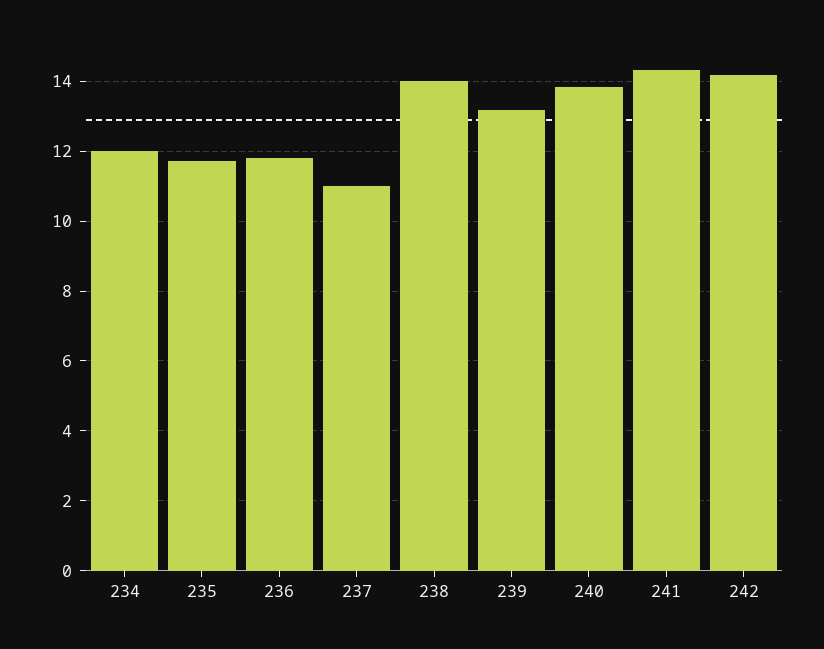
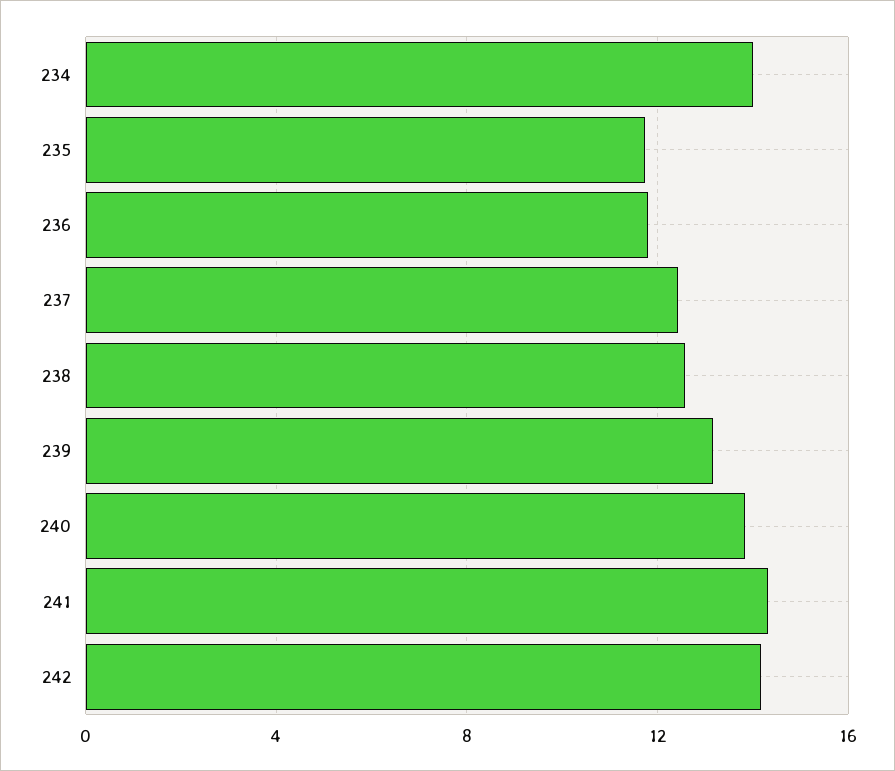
234: 12 -> 14
237: 11 -> 12.5
238: 14 -> 12.5

